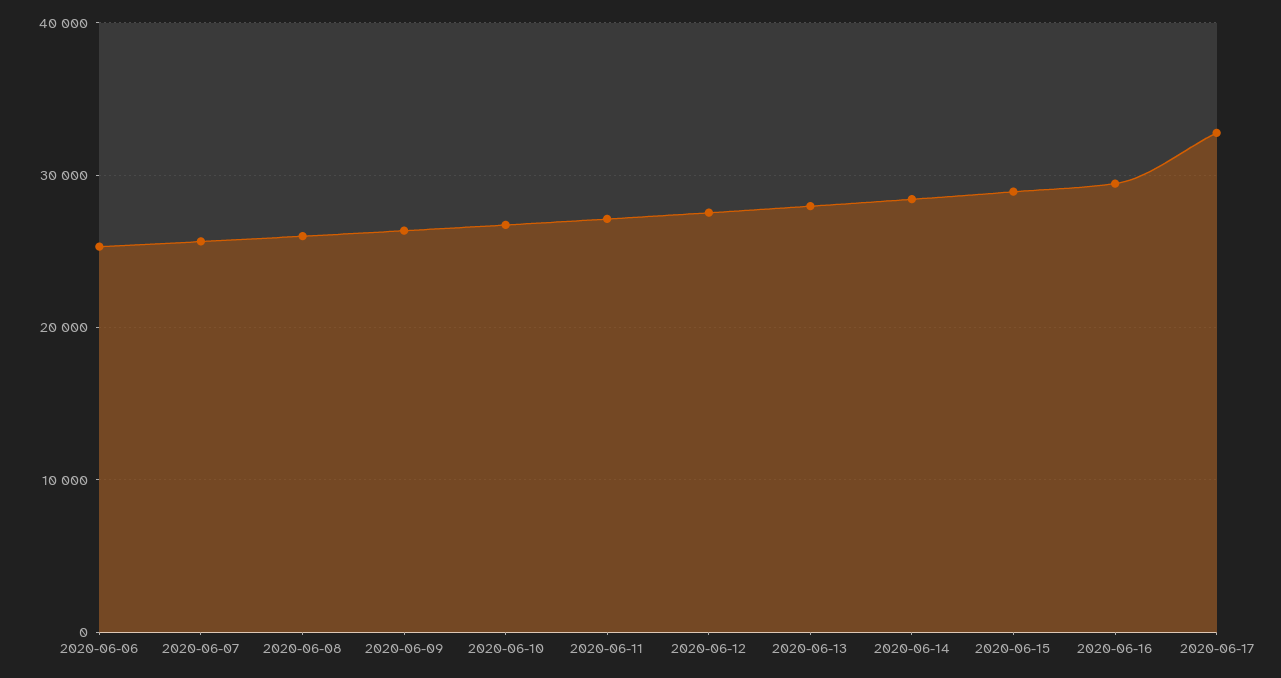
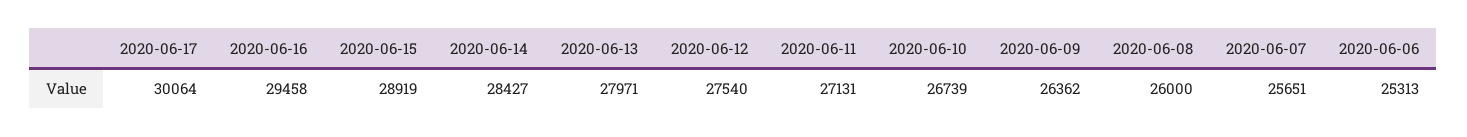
2020-06-17: 33000 -> 30064

